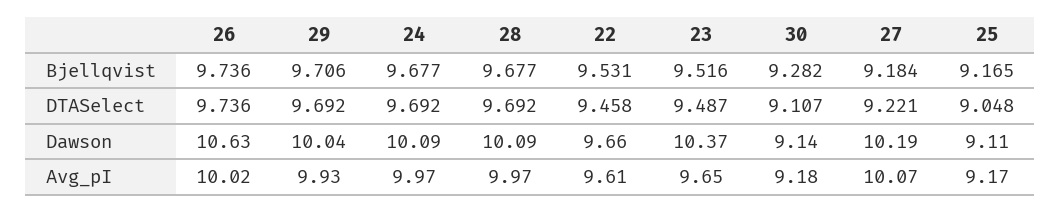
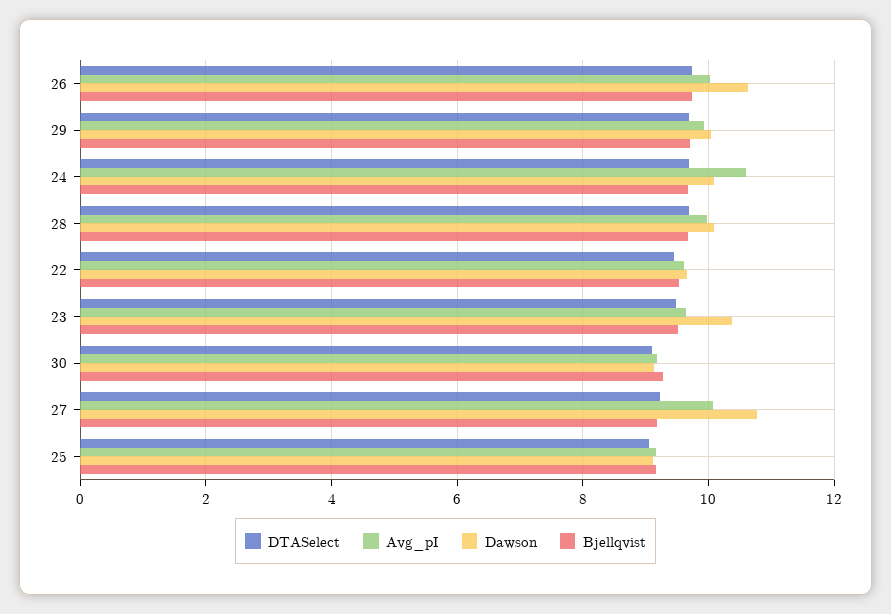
Dawson, 27: 10.19 -> 10.8
Avg_pI, 24: 9.97 -> 10.6

